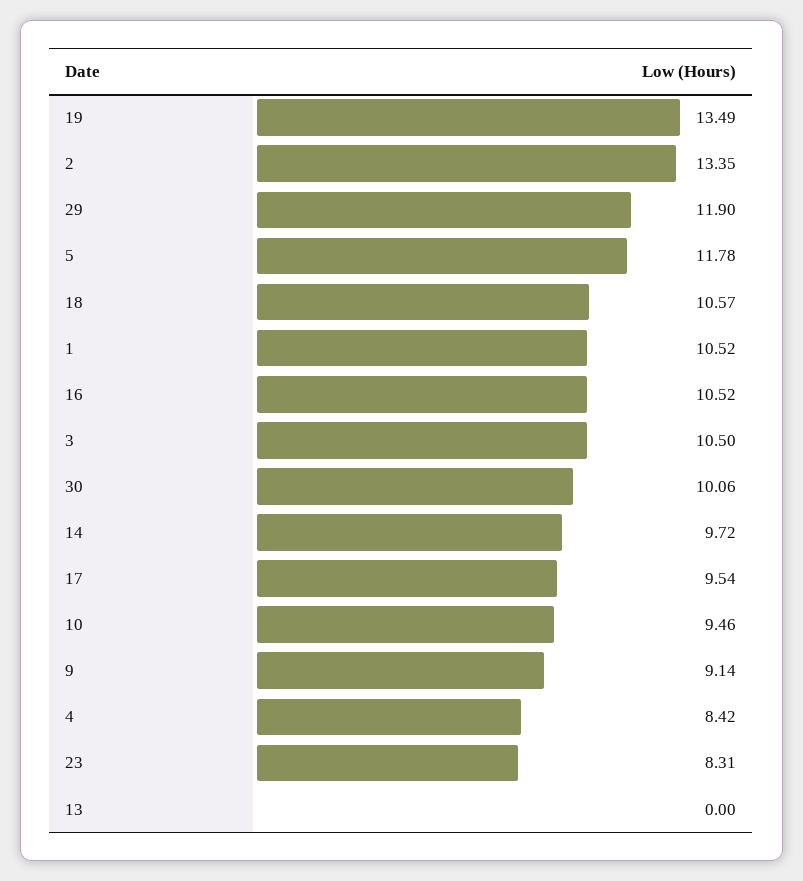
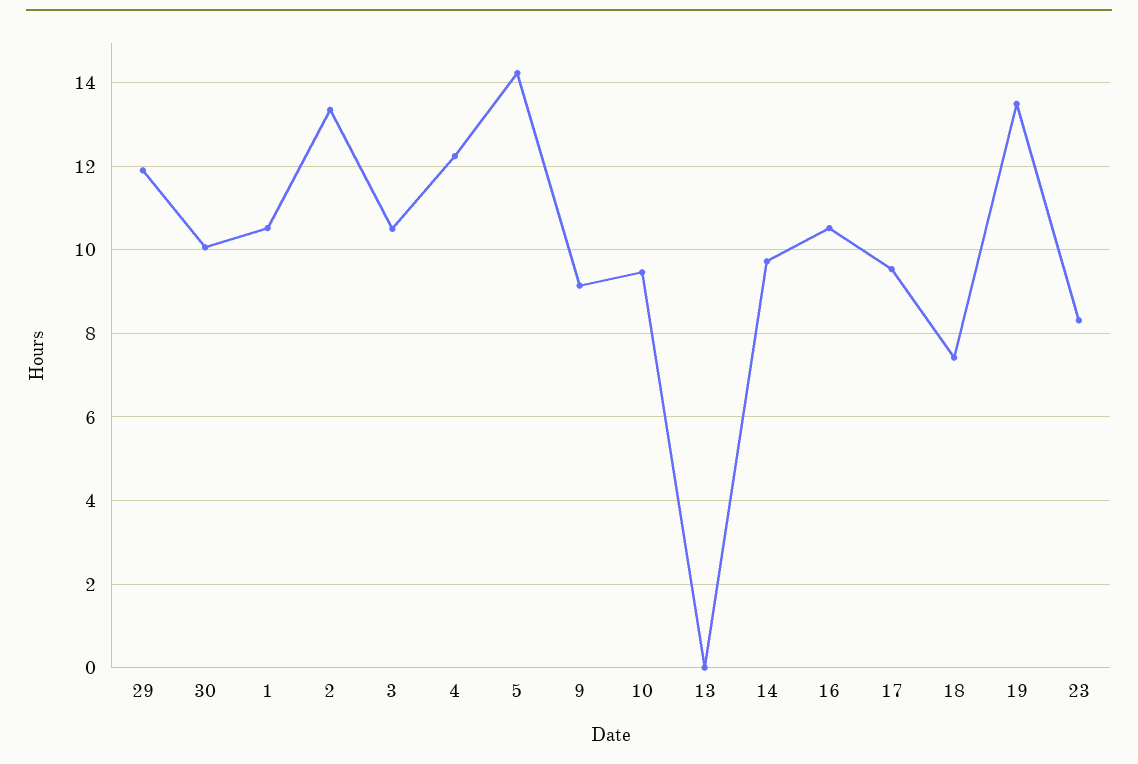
5: 11.78 -> 14.2
18: 10.57 -> 7.4
4: 8.42 -> 12.2

